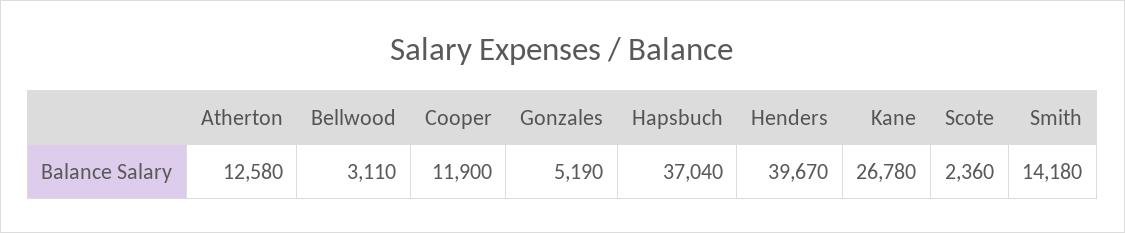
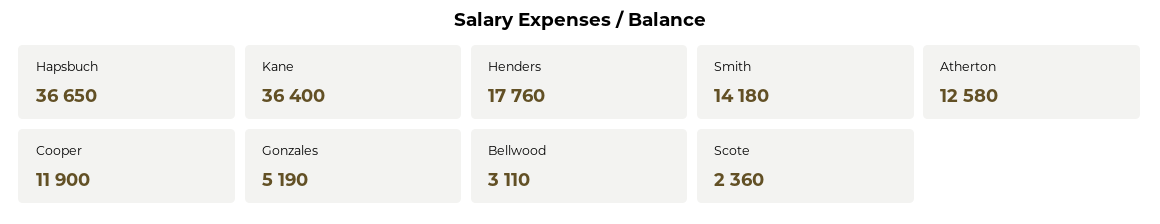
Hapsbuch: 37040 -> 36650
Henders: 39670 -> 17760
Kane: 26780 -> 36400

